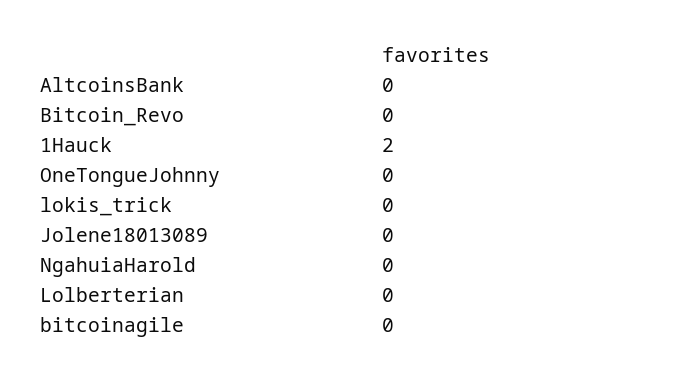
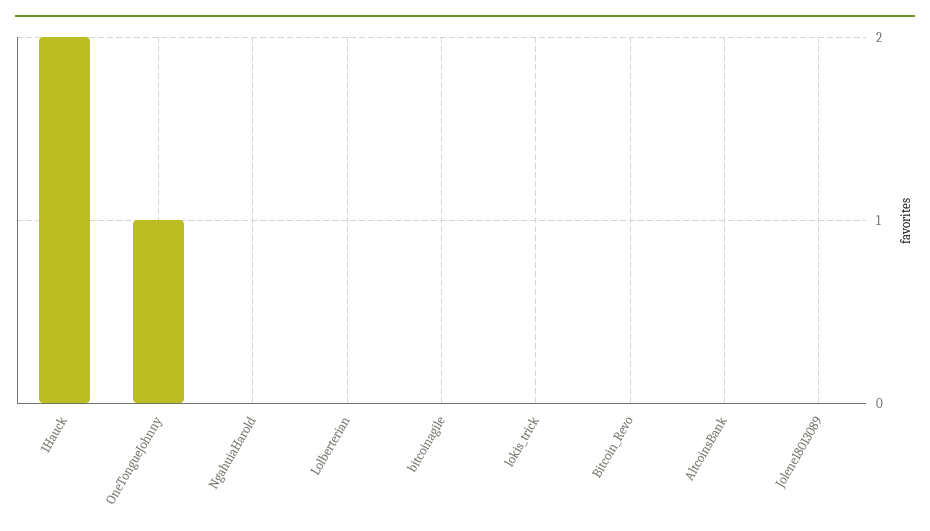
OneTongueJohnny: 0 -> 1

